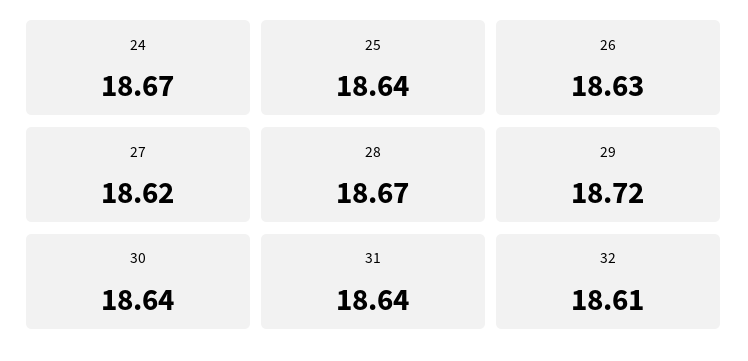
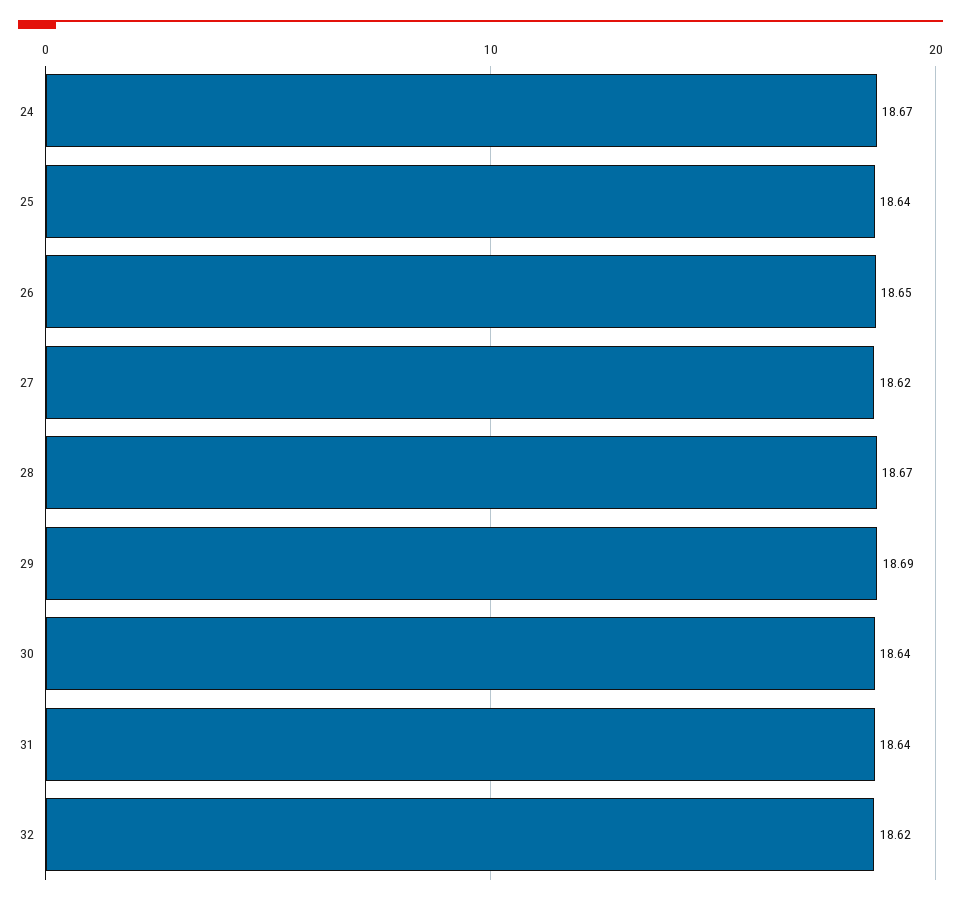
26: 18.63 -> 18.65
29: 18.72 -> 18.69
32: 18.61 -> 18.62

